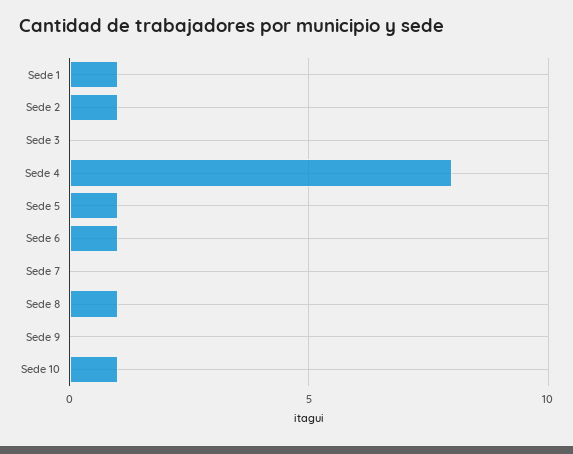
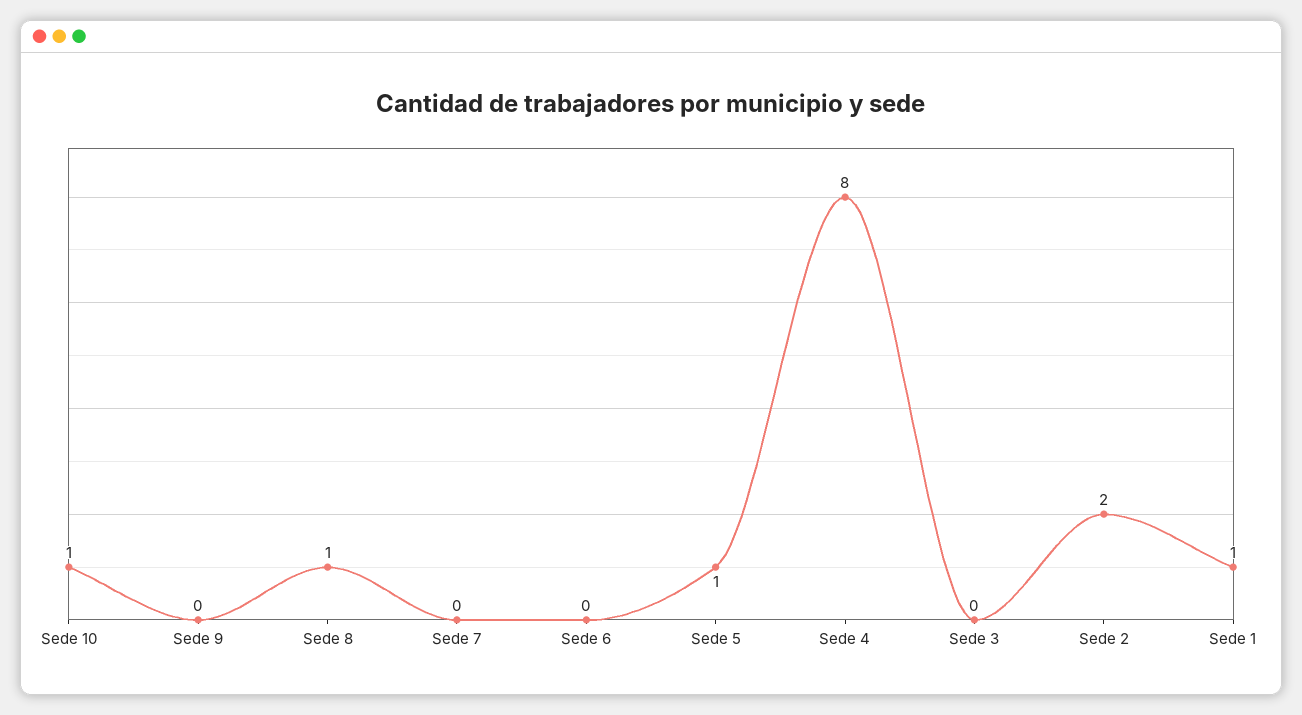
Sede 2: 1 -> 2
Sede 6: 1 -> 0

